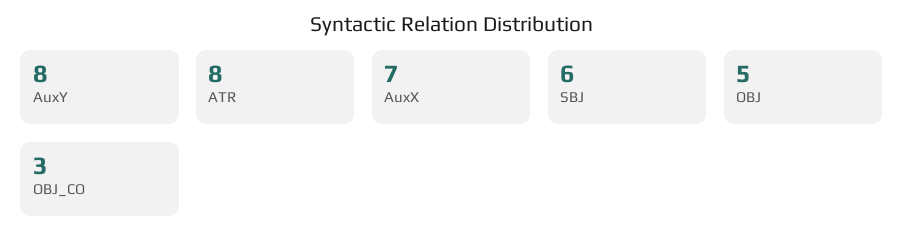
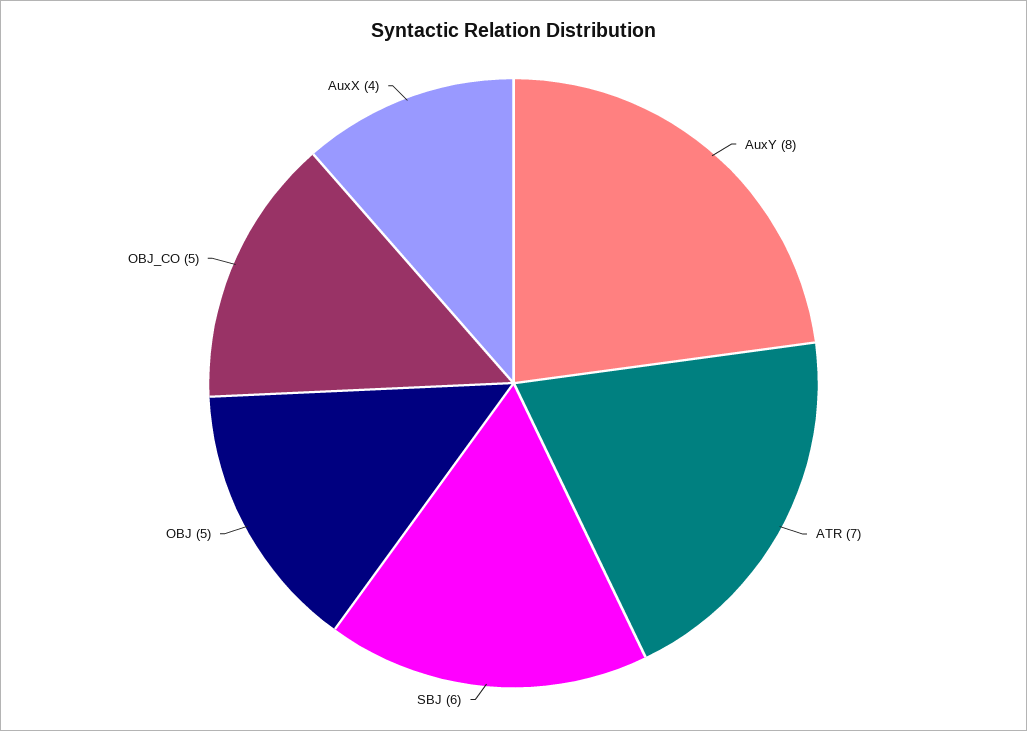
ATR: 8 -> 7
AuxX: 7 -> 4
OBJ_CO: 3 -> 5

